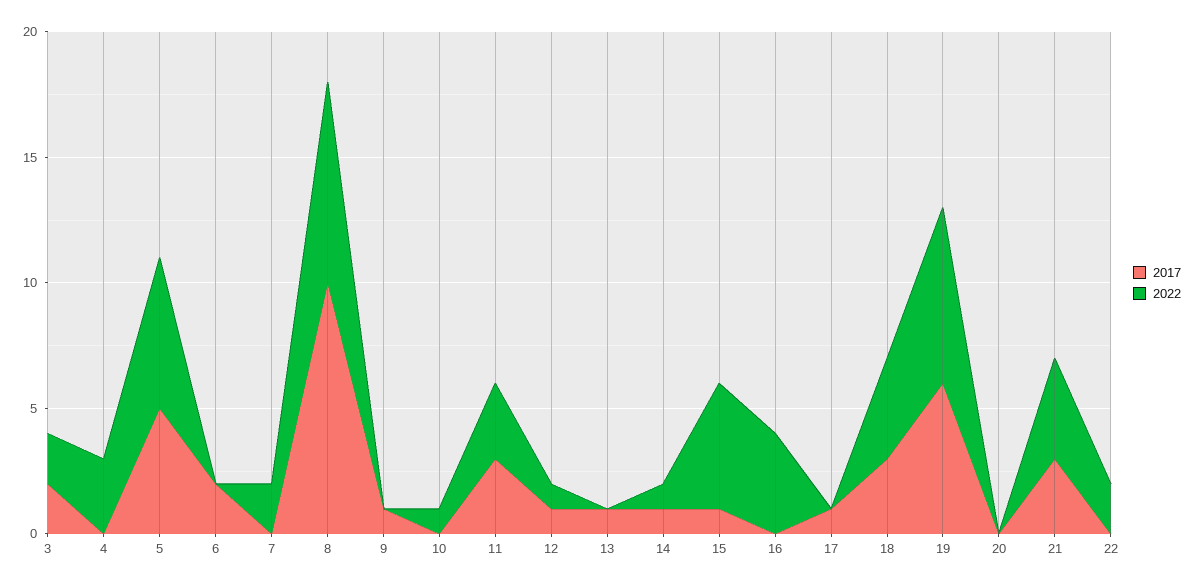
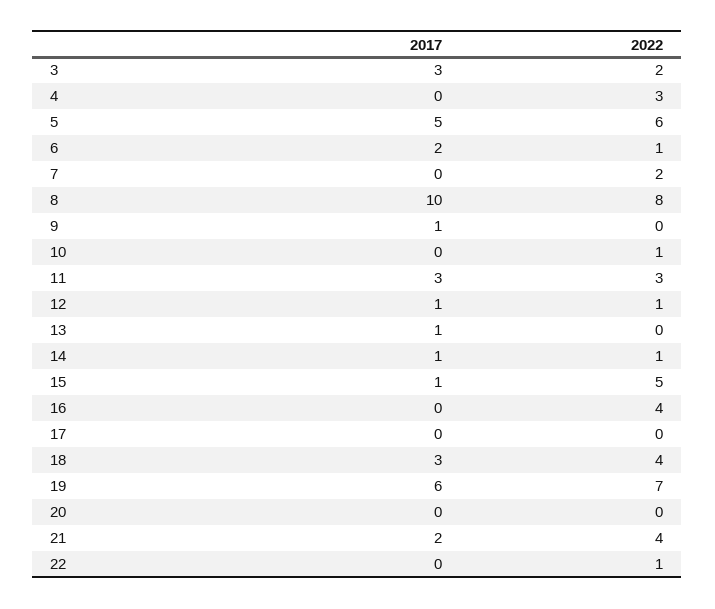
2017, 3: 2 -> 3
2022, 6: 0 -> 1
2017, 17: 1 -> 0
2017, 21: 3 -> 2
2022, 22: 2 -> 1

